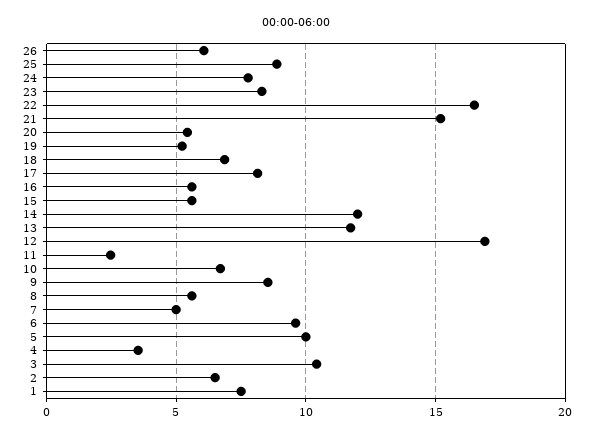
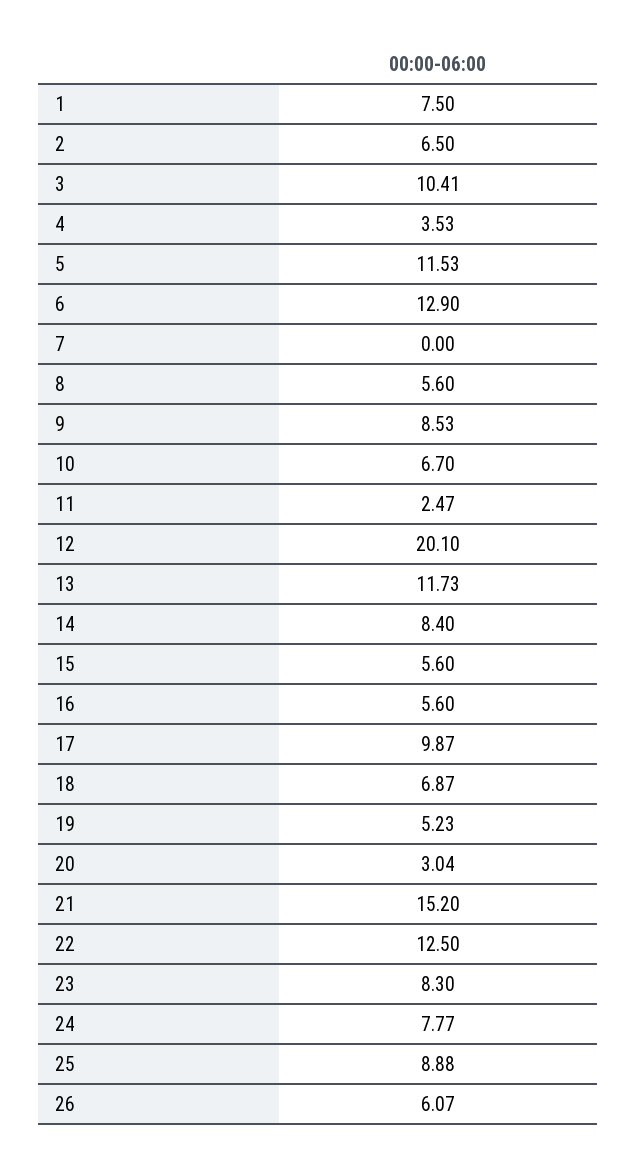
22: 16.5 -> 12.5
20: 5.5 -> 3.04
17: 8 -> 9.87
14: 12 -> 8.4
12: 17 -> 20.1
7: 5 -> 0
6: 9.5 -> 12.9
5: 10 -> 11.53

